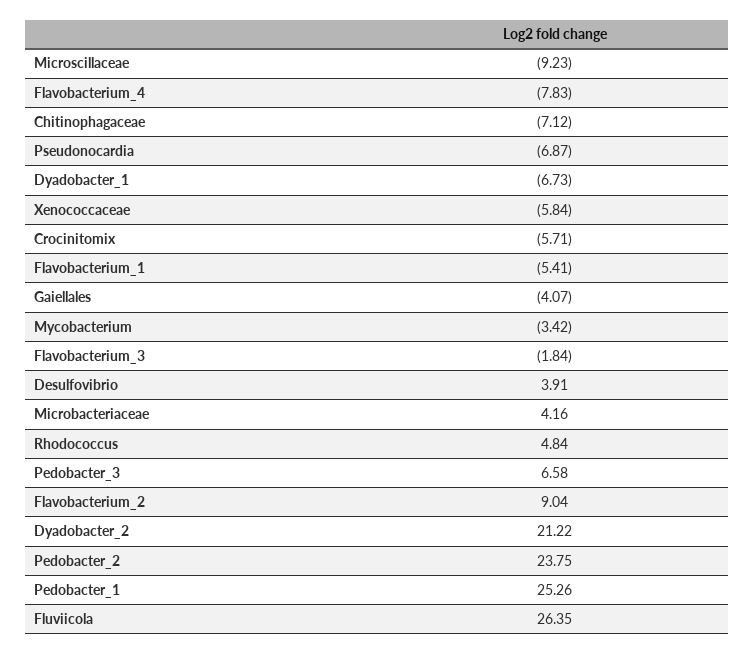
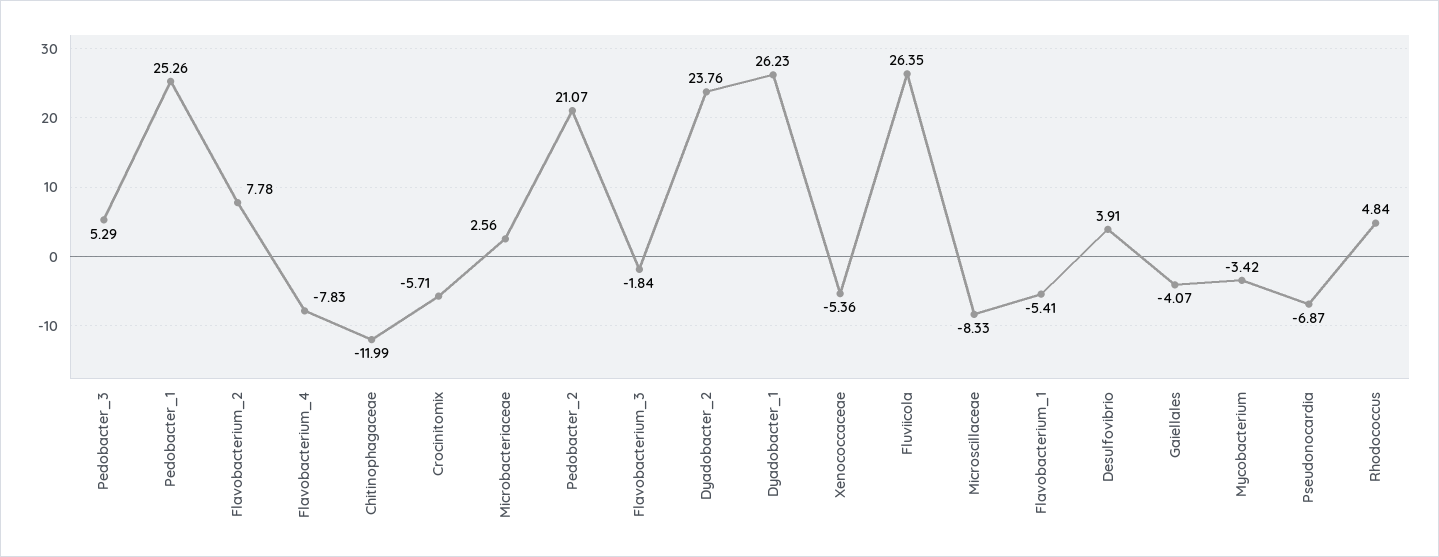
Microscillaceae: -9.23 -> -8.33
Chitinophagaceae: -7.12 -> -11.99
Dyadobacter_1: -6.73 -> 26.23
Xenococcaceae: -5.84 -> -5.36
Microbacteriaceae: 4.16 -> 2.56
Pedobacter_3: 6.58 -> 5.29
Flavobacterium_2: 9.04 -> 7.78
Dyadobacter_2: 21.22 -> 23.76
Pedobacter_2: 23.75 -> 21.07

